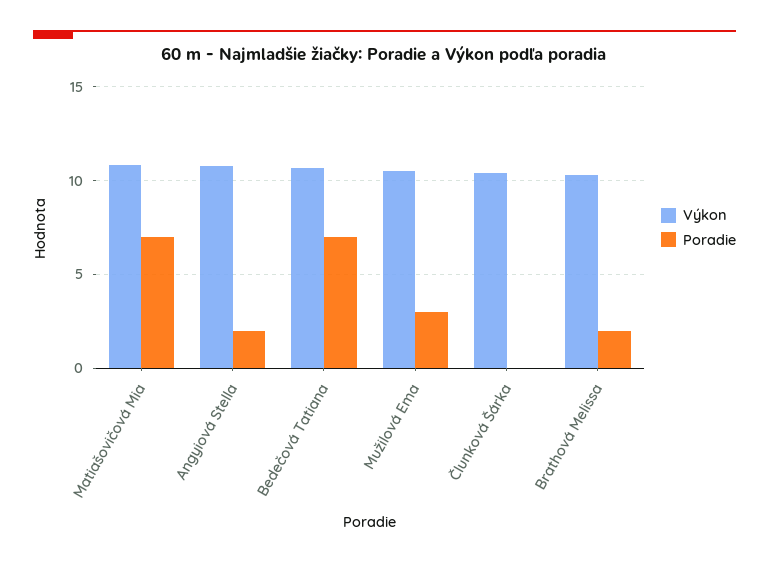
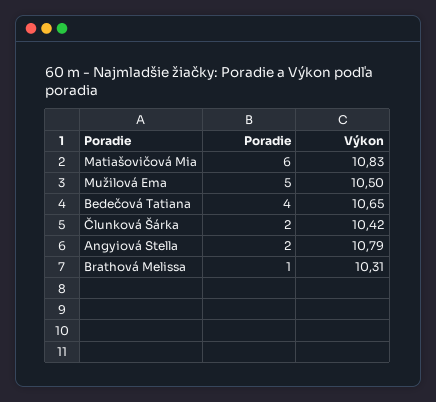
Poradie, Matiašovičová Mia: 7 -> 6
Poradie, Bedečová Tatiana: 7 -> 4
Poradie, Mužilová Ema: 3 -> 5
Poradie, Člunková Šárka: 0 -> 2
Poradie, Brathová Melissa: 2 -> 1

